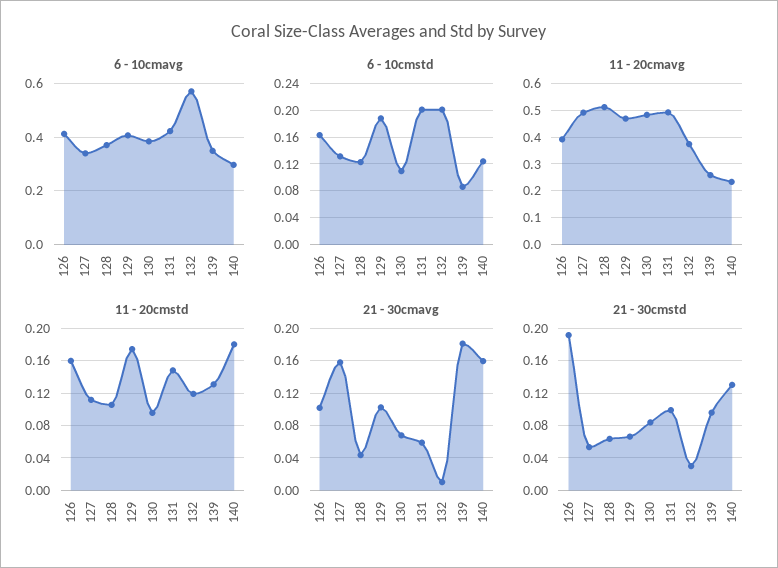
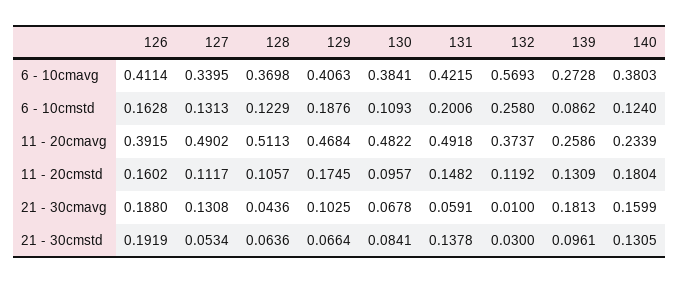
6 - 10cmavg, 139: 0.35 -> 0.2728
6 - 10cmavg, 140: 0.3 -> 0.3803
6 - 10cmstd, 132: 0.2 -> 0.258
21 - 30cmavg, 126: 0.1 -> 0.188
21 - 30cmavg, 127: 0.16 -> 0.1308
21 - 30cmstd, 131: 0.1 -> 0.1378

